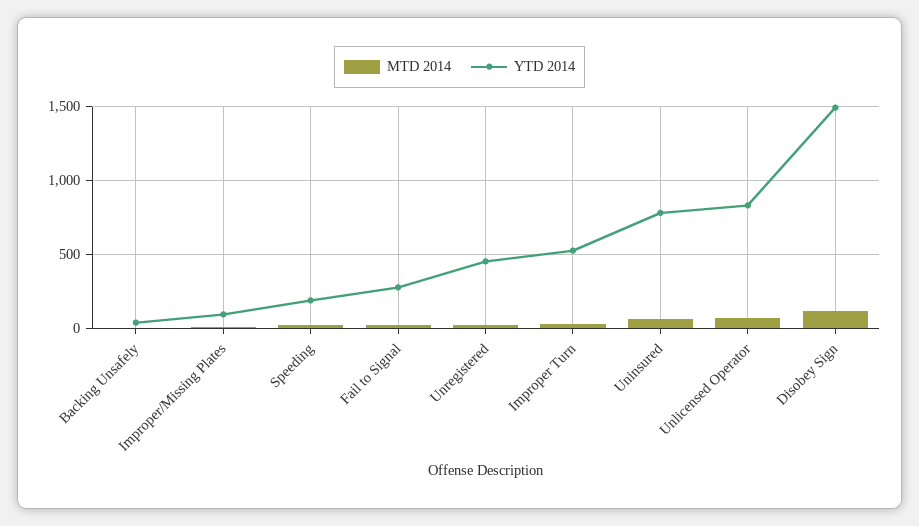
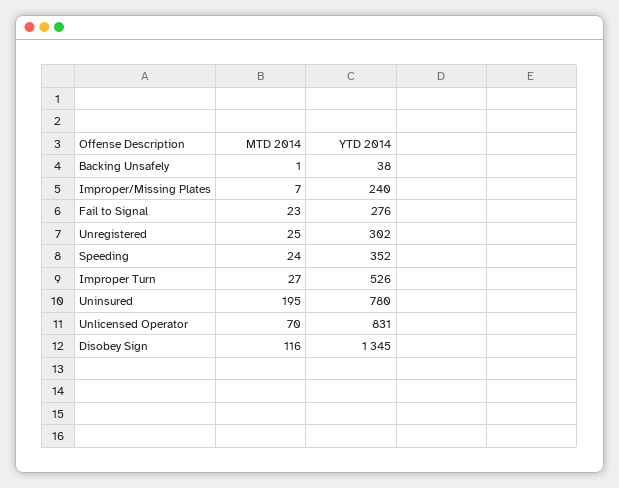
YTD 2014, Improper/Missing Plates: 100 -> 240
YTD 2014, Speeding: 200 -> 352
YTD 2014, Unregistered: 450 -> 302
MTD 2014, Uninsured: 50 -> 195
YTD 2014, Disobey Sign: 1500 -> 1345

